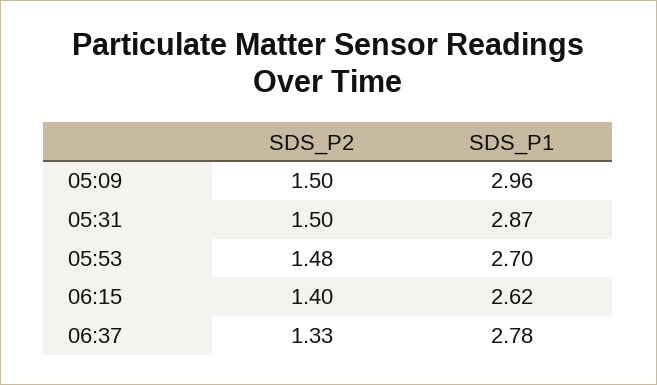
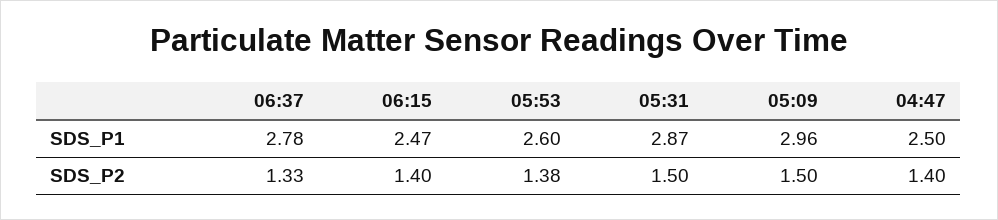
SDS_P2, 05:53: 1.48 -> 1.38
SDS_P1, 05:53: 2.7 -> 2.6
SDS_P1, 06:15: 2.62 -> 2.47
SDS_P1, 04:47: none -> 2.5
SDS_P2, 04:47: none -> 1.4

